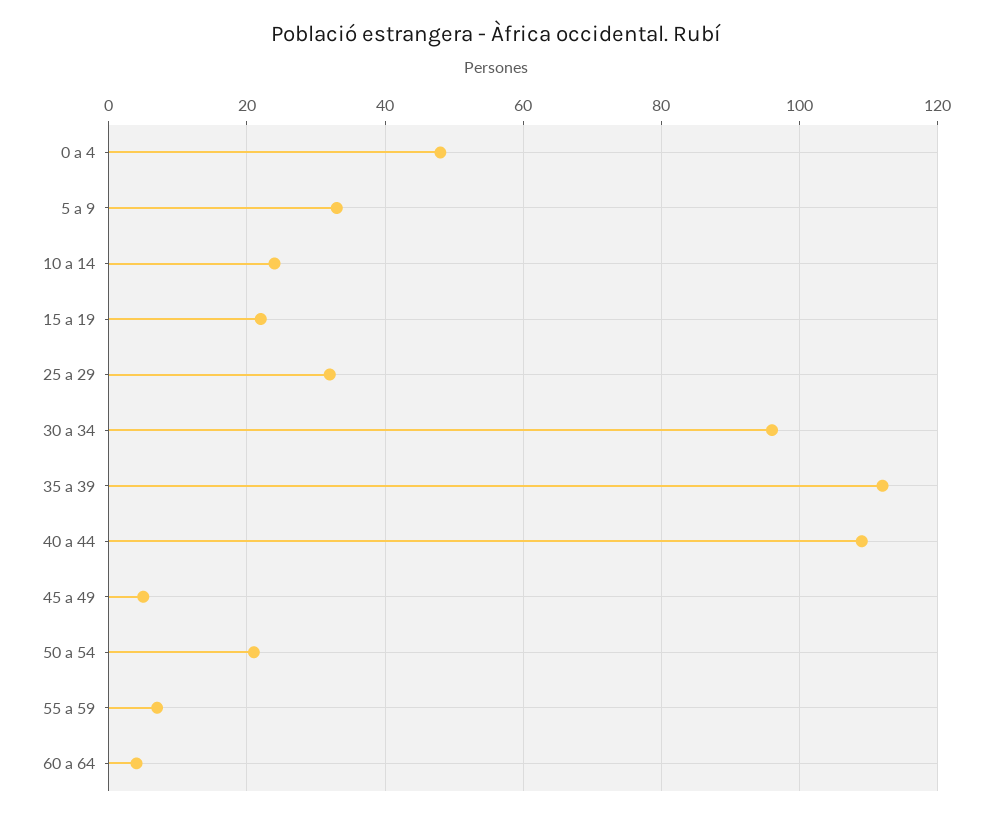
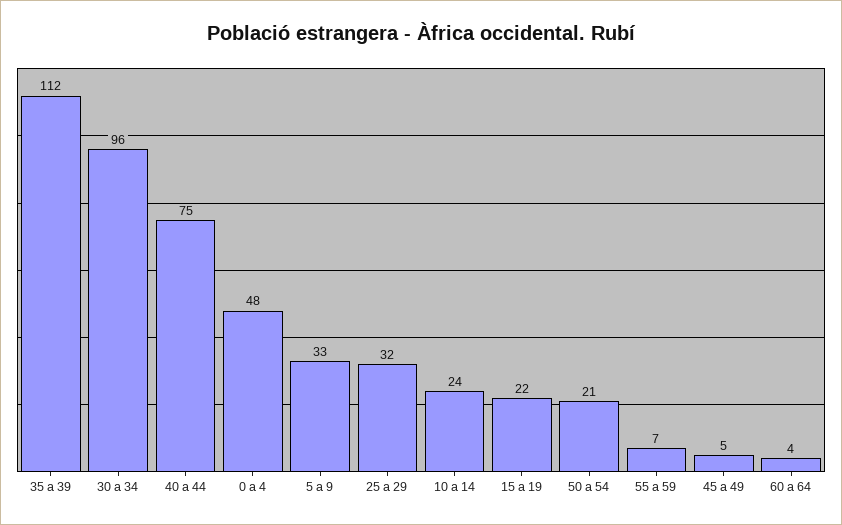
40 a 44: 110 -> 75

